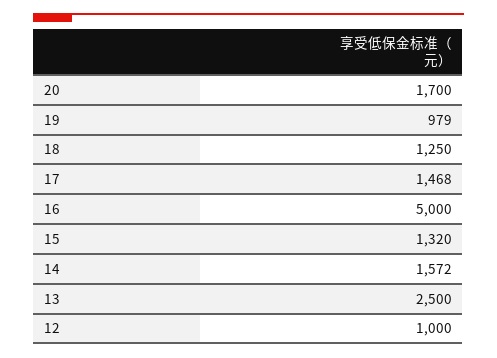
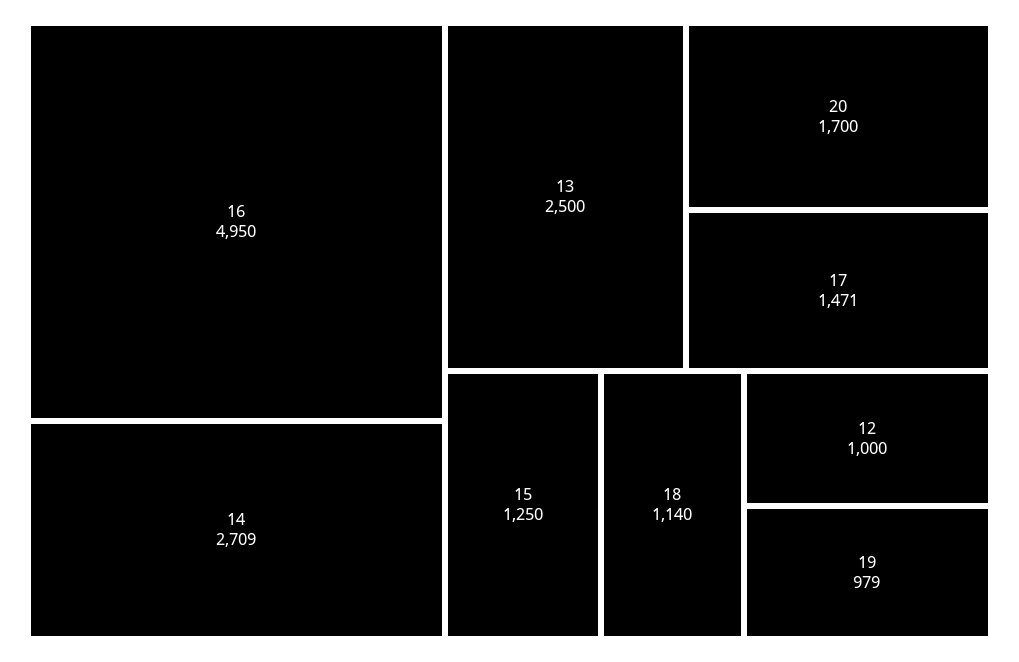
18: 1250 -> 1140
17: 1468 -> 1471
16: 5000 -> 4950
15: 1320 -> 1250
14: 1572 -> 2709

